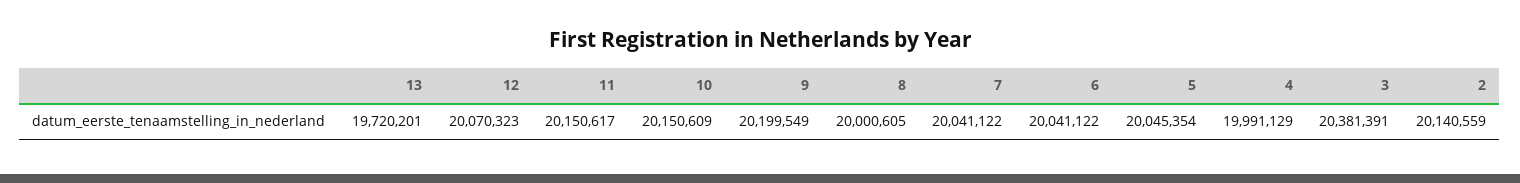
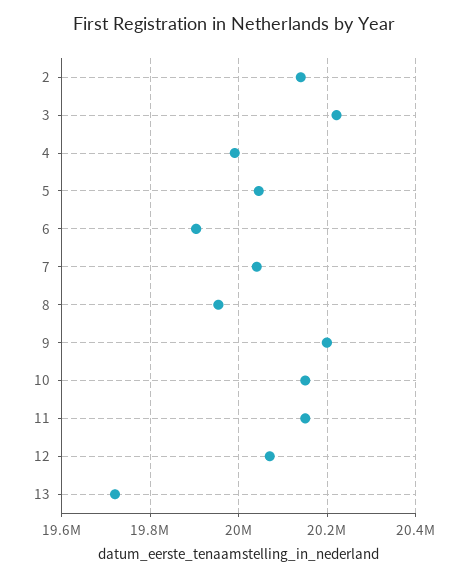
8: 20000605 -> 19960000
6: 20041122 -> 19900000
3: 20381391 -> 20220000

